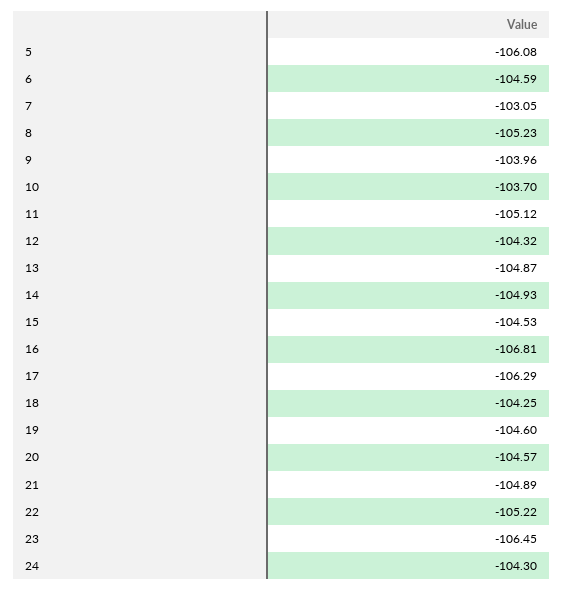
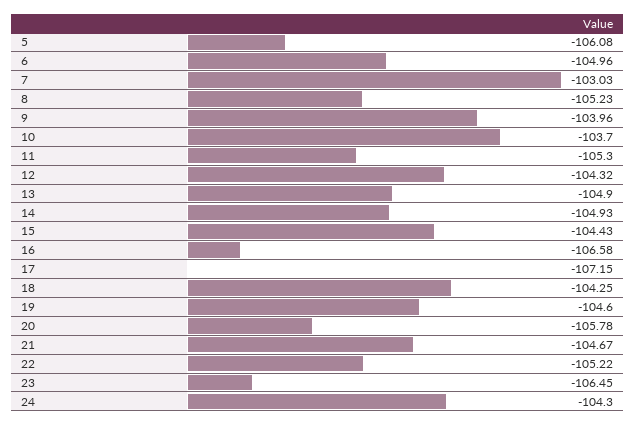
6: -104.59 -> -104.96
7: -103.05 -> -103.03
11: -105.12 -> -105.3
13: -104.87 -> -104.9
15: -104.53 -> -104.43
16: -106.81 -> -106.58
17: -106.29 -> -107.15
20: -104.57 -> -105.78
21: -104.89 -> -104.67

